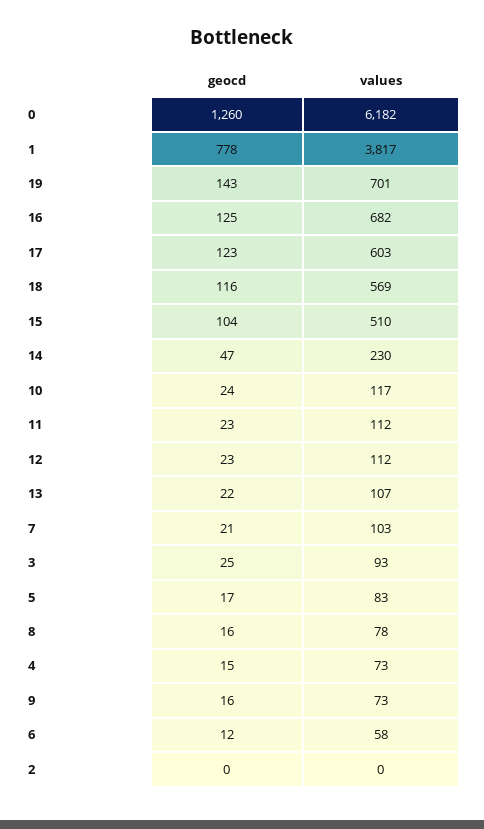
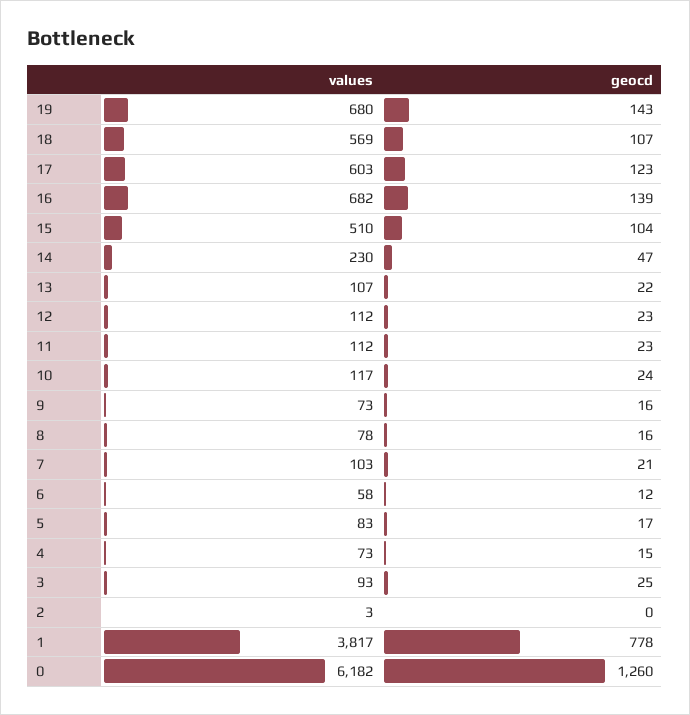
values, 19: 701 -> 680
geocd, 16: 125 -> 139
geocd, 18: 116 -> 107
values, 2: 0 -> 3

